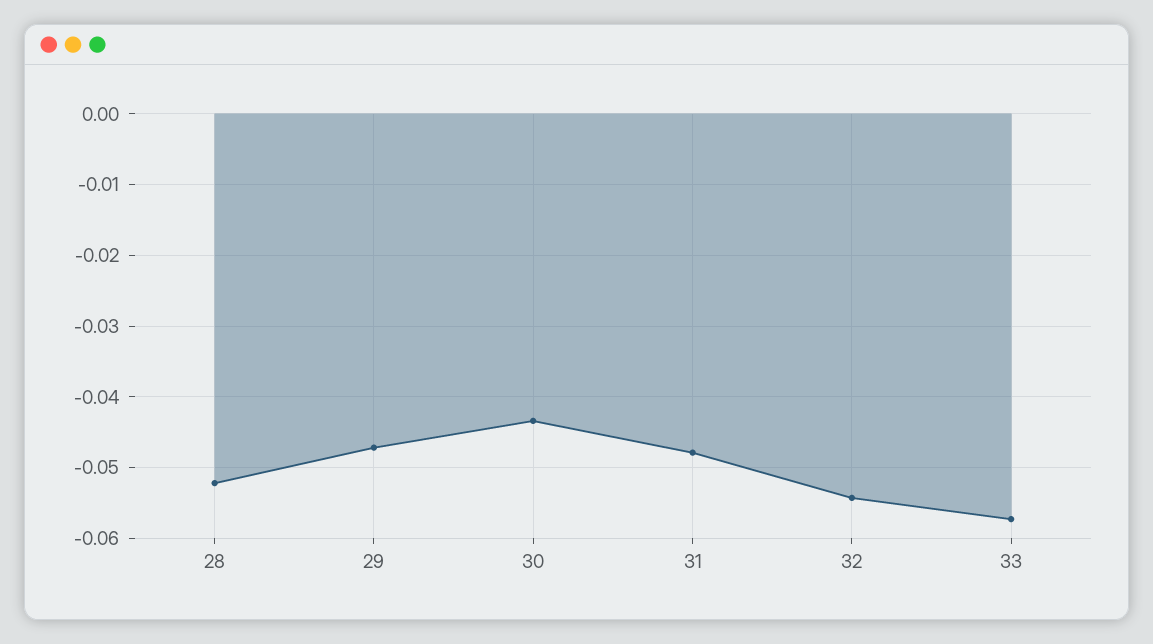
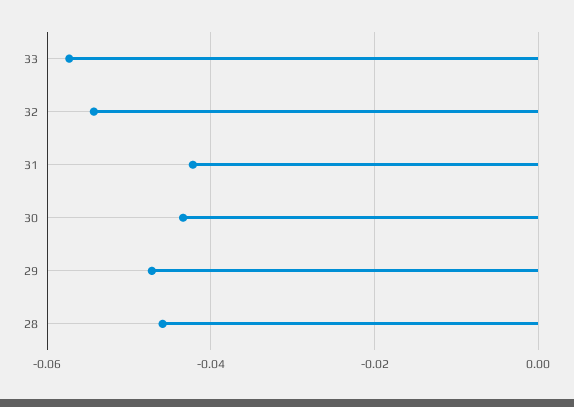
28: -0.052 -> -0.046
31: -0.048 -> -0.042

